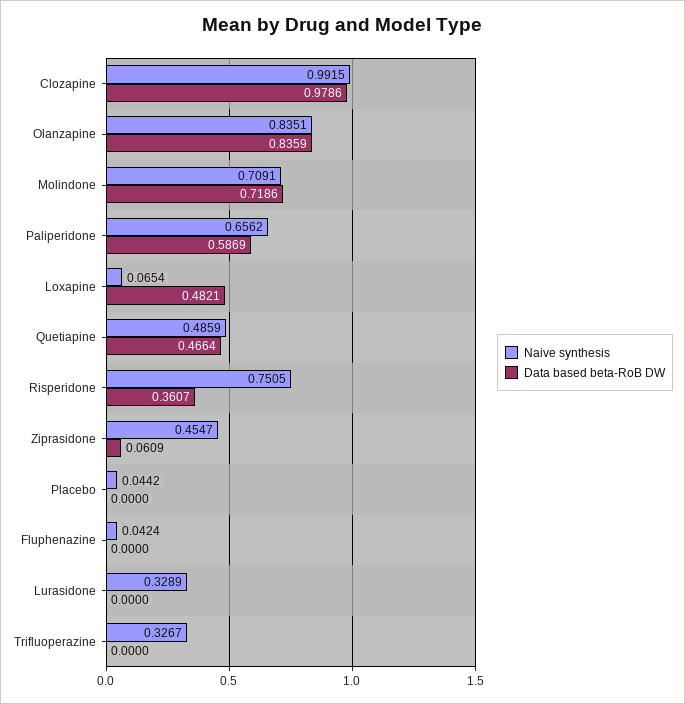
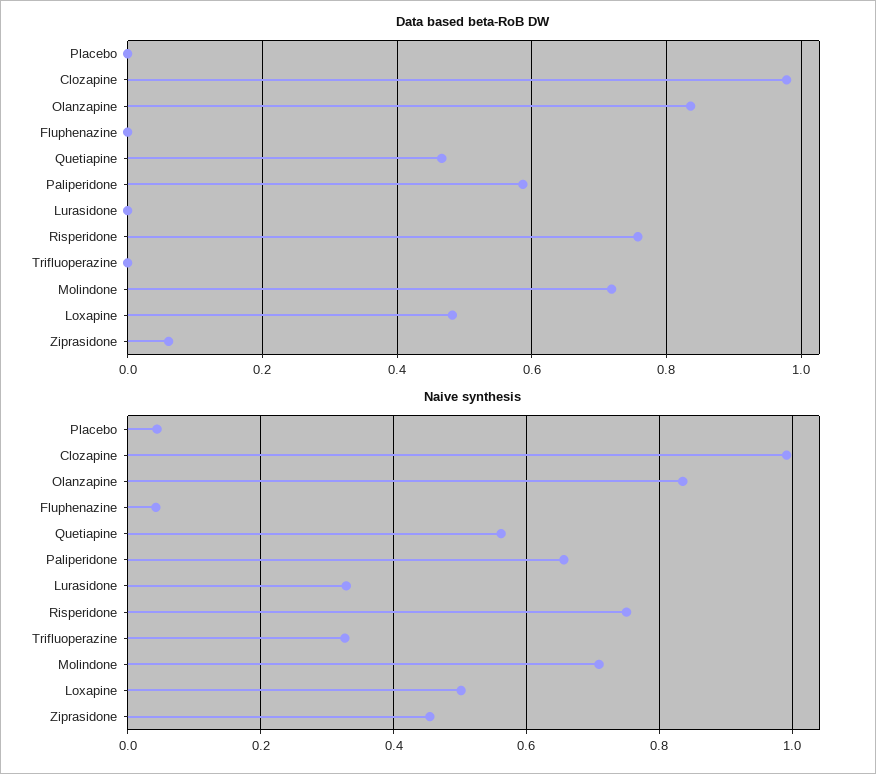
Naive synthesis, Loxapine: 0.0654 -> 0.5
Naive synthesis, Quetiapine: 0.4859 -> 0.56
Data based beta-RoB DW, Risperidone: 0.3607 -> 0.76

